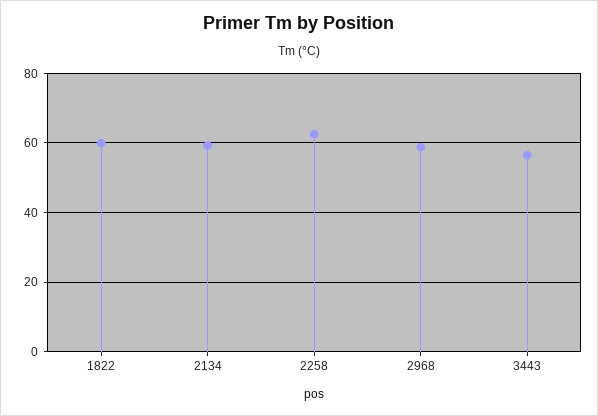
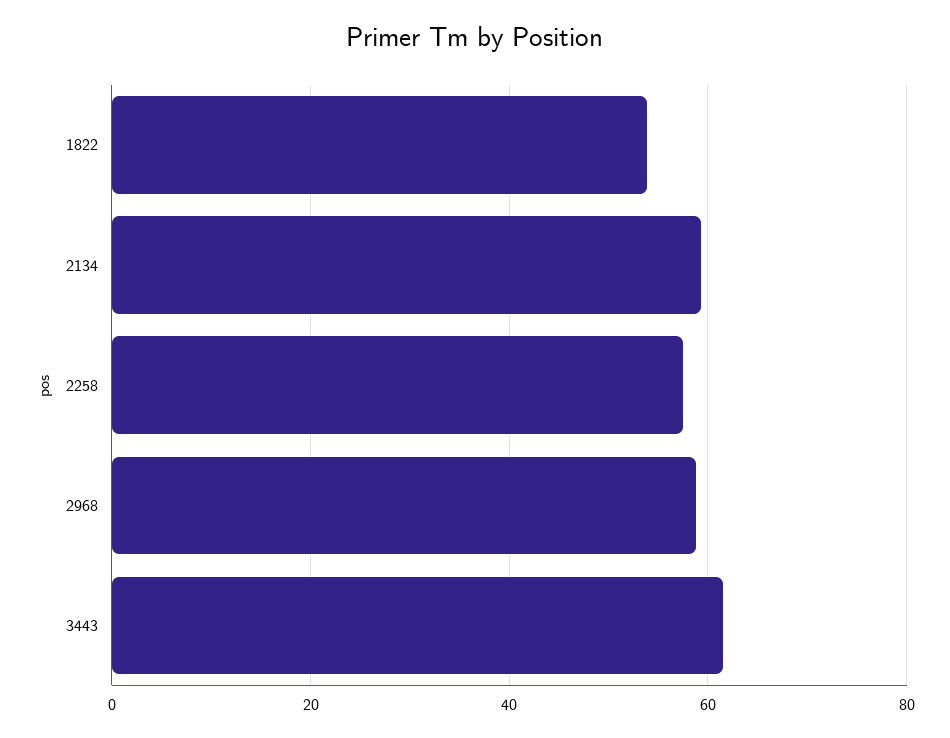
1822: 60 -> 54
2258: 62 -> 58
3443: 56 -> 62

